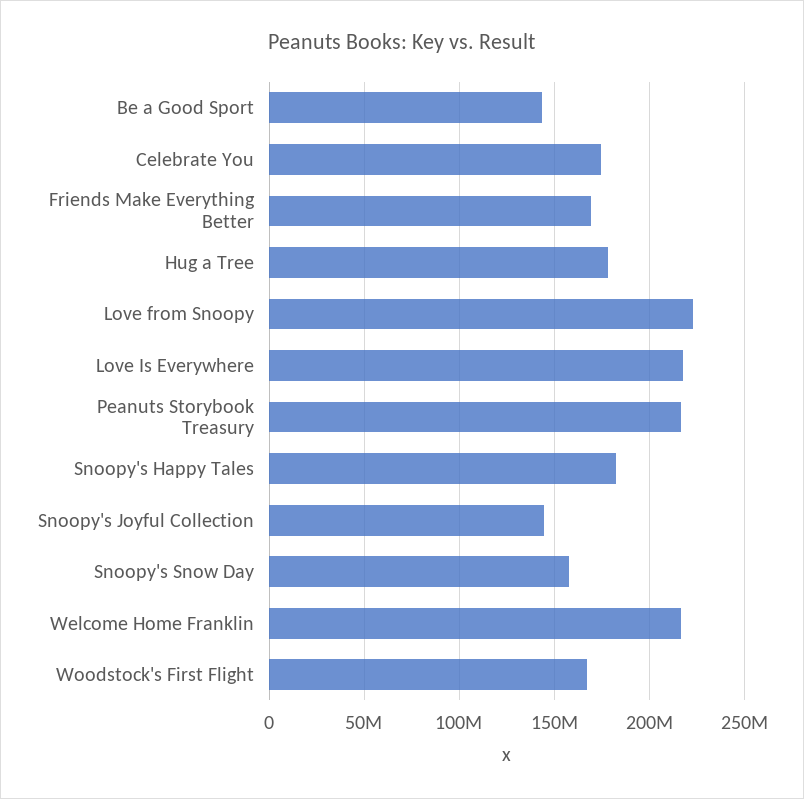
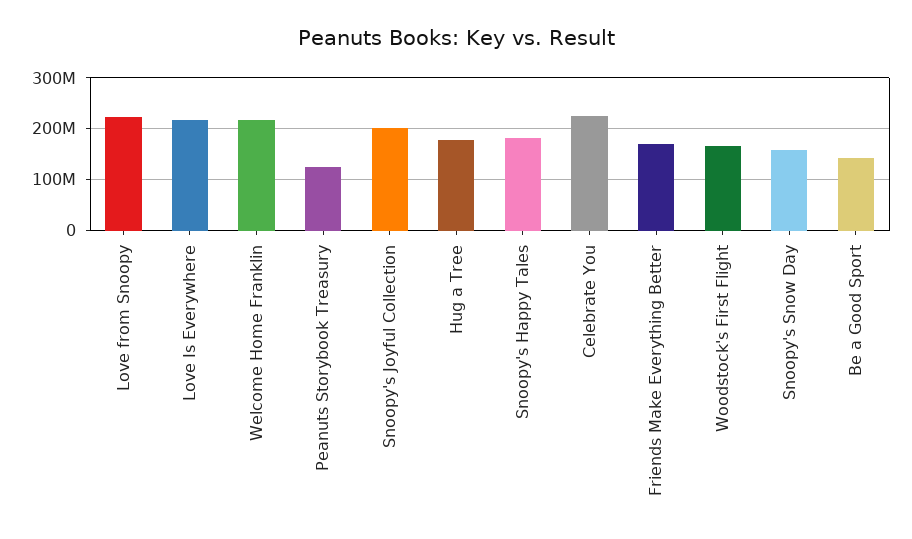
Celebrate You: 175000000 -> 220000000
Peanuts Storybook Treasury: 215000000 -> 120000000
Snoopy's Joyful Collection: 145000000 -> 200000000

